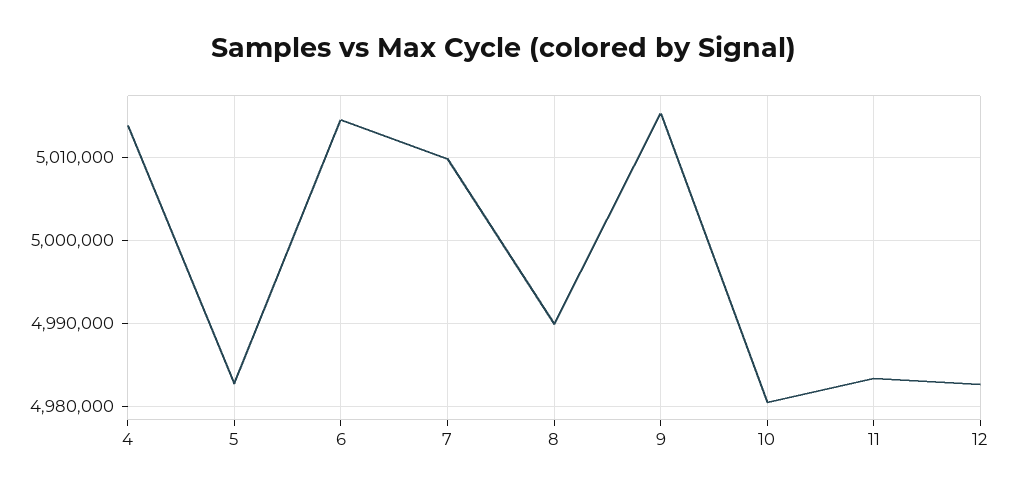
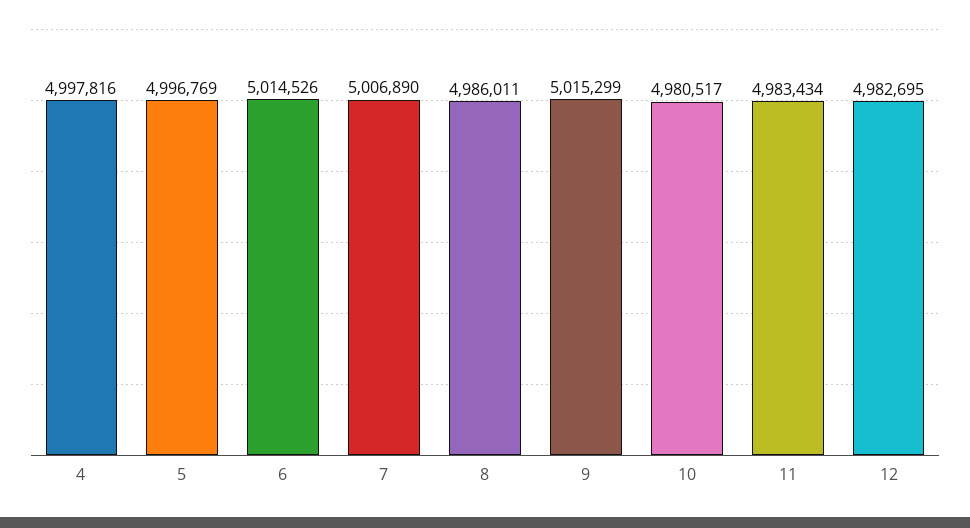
4: 5014000 -> 4997816
5: 4983000 -> 4996769
7: 5010000 -> 5006890
8: 4990000 -> 4986011

